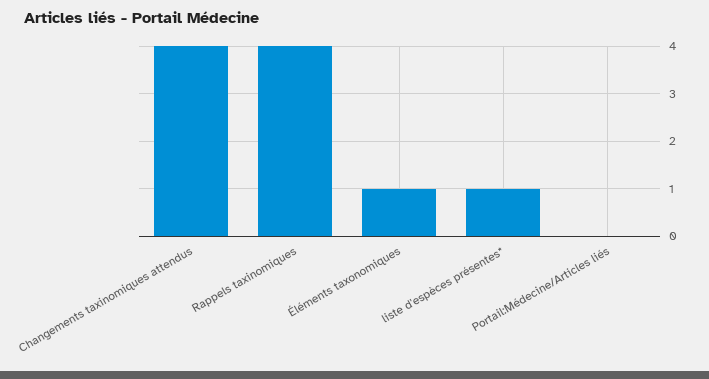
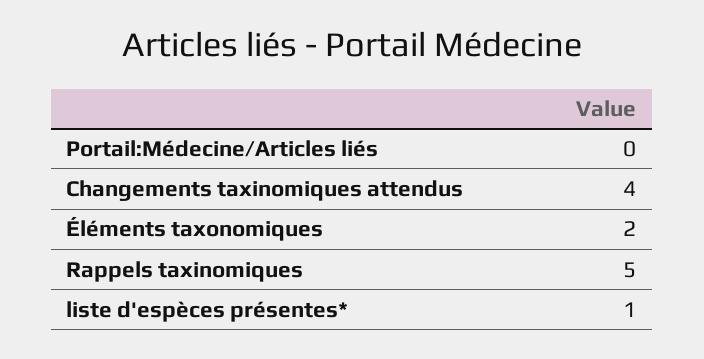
Rappels taxinomiques: 4 -> 5
Éléments taxonomiques: 1 -> 2

